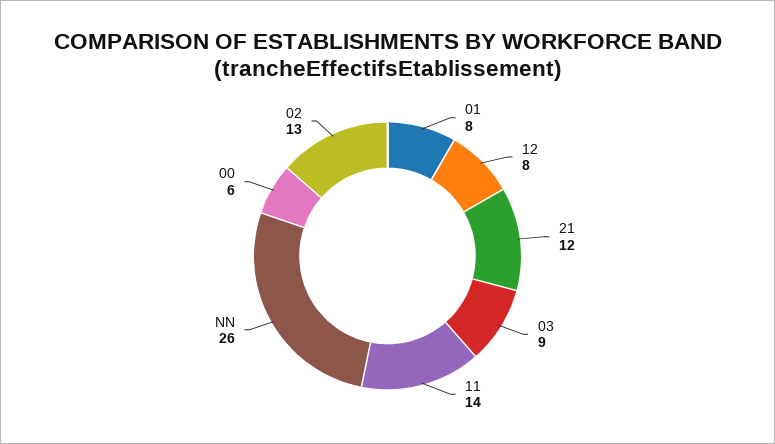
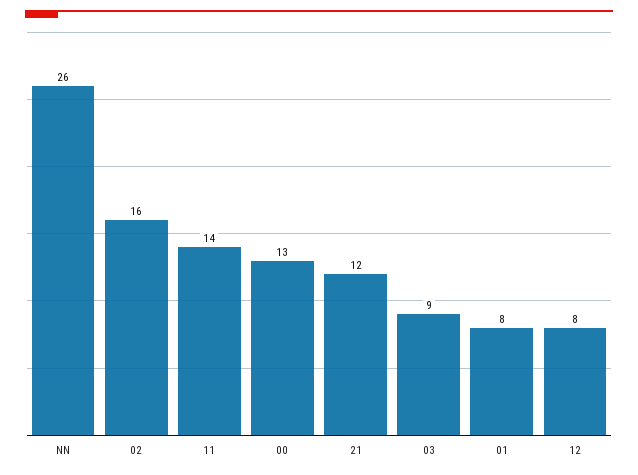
00: 6 -> 13
02: 13 -> 16

